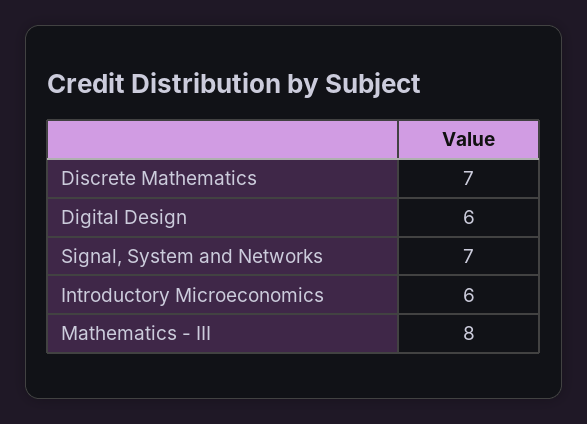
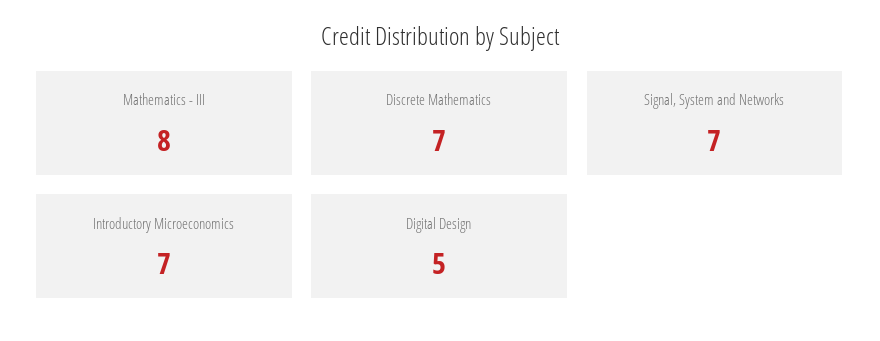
Digital Design: 6 -> 5
Introductory Microeconomics: 6 -> 7

